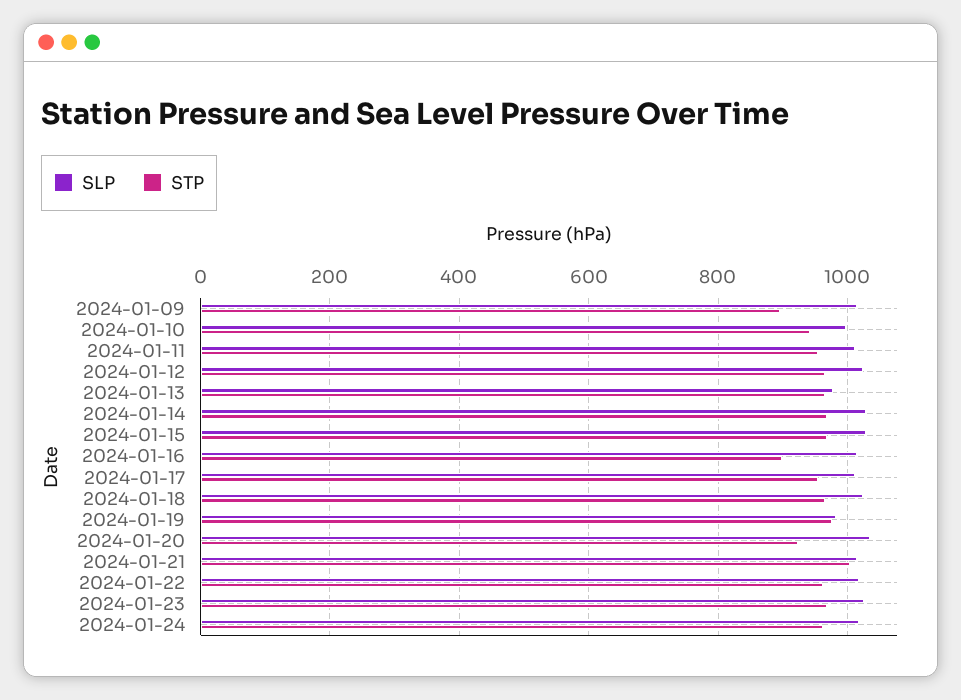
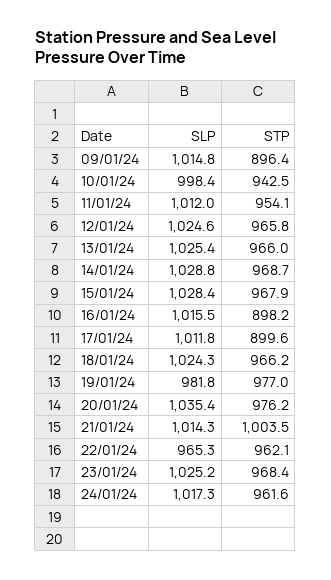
SLP, 2024-01-13: 980 -> 1025.4
STP, 2024-01-17: 960 -> 899.6
STP, 2024-01-20: 920 -> 976.2
SLP, 2024-01-22: 1020 -> 965.3

